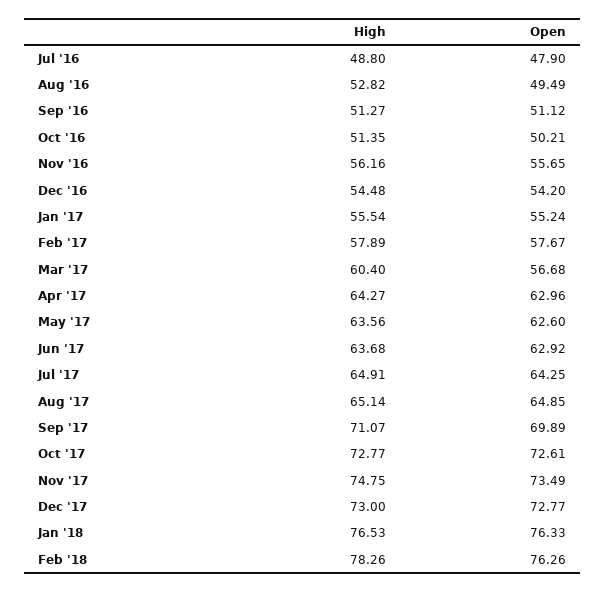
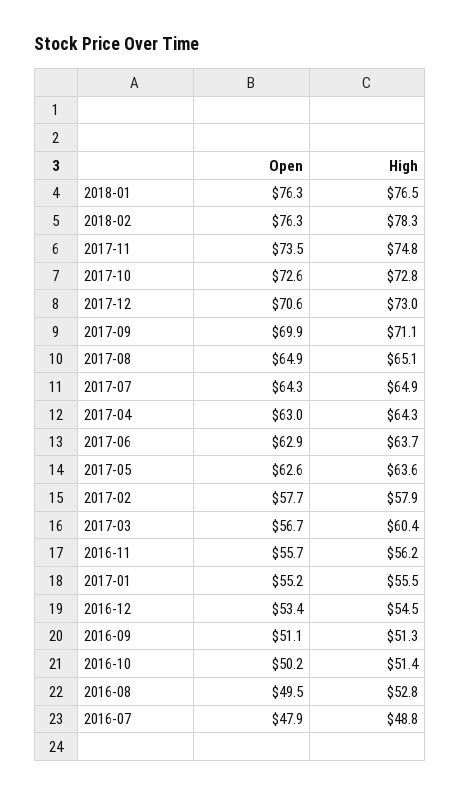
Open, Dec '16: 54.2 -> 53.4
Open, Dec '17: 72.77 -> 70.6

